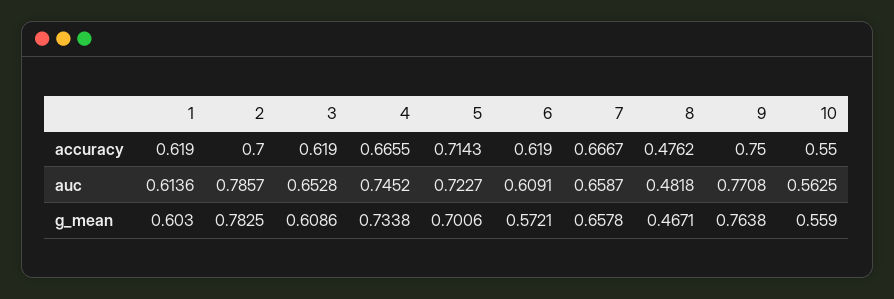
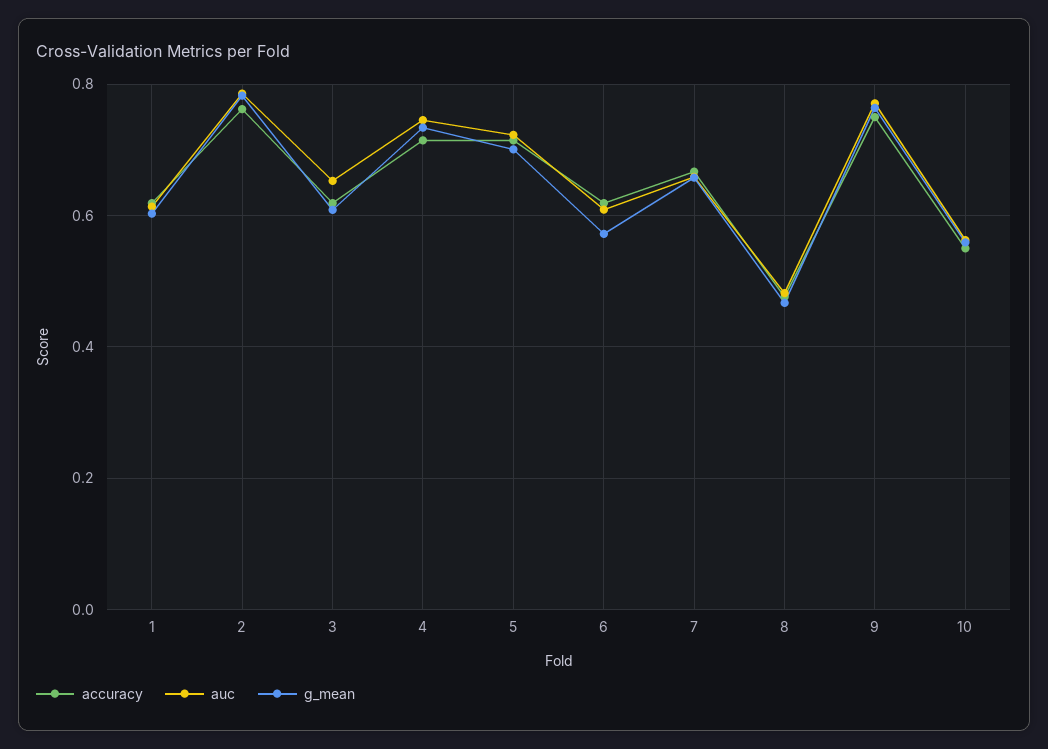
accuracy, 2: 0.7 -> 0.76
accuracy, 4: 0.6655 -> 0.72

